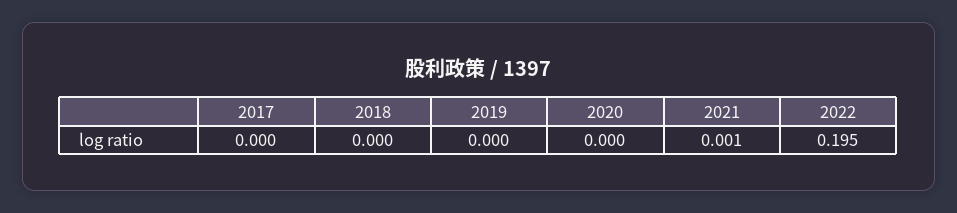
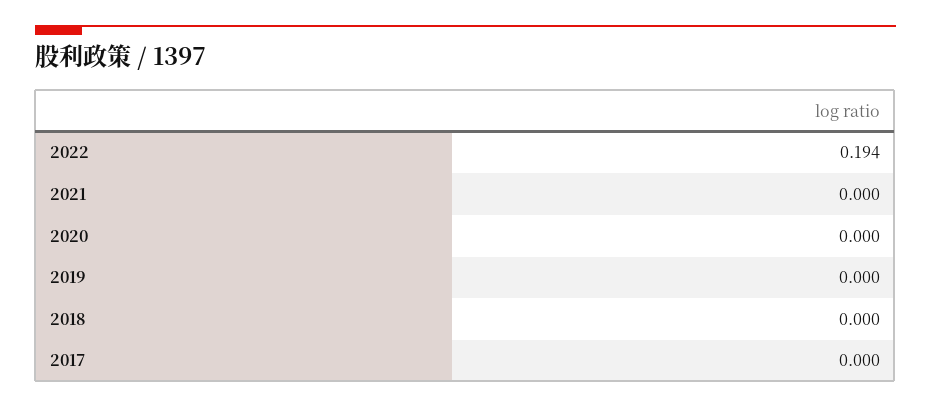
2021: 0.001 -> 0
2022: 0.195 -> 0.194

